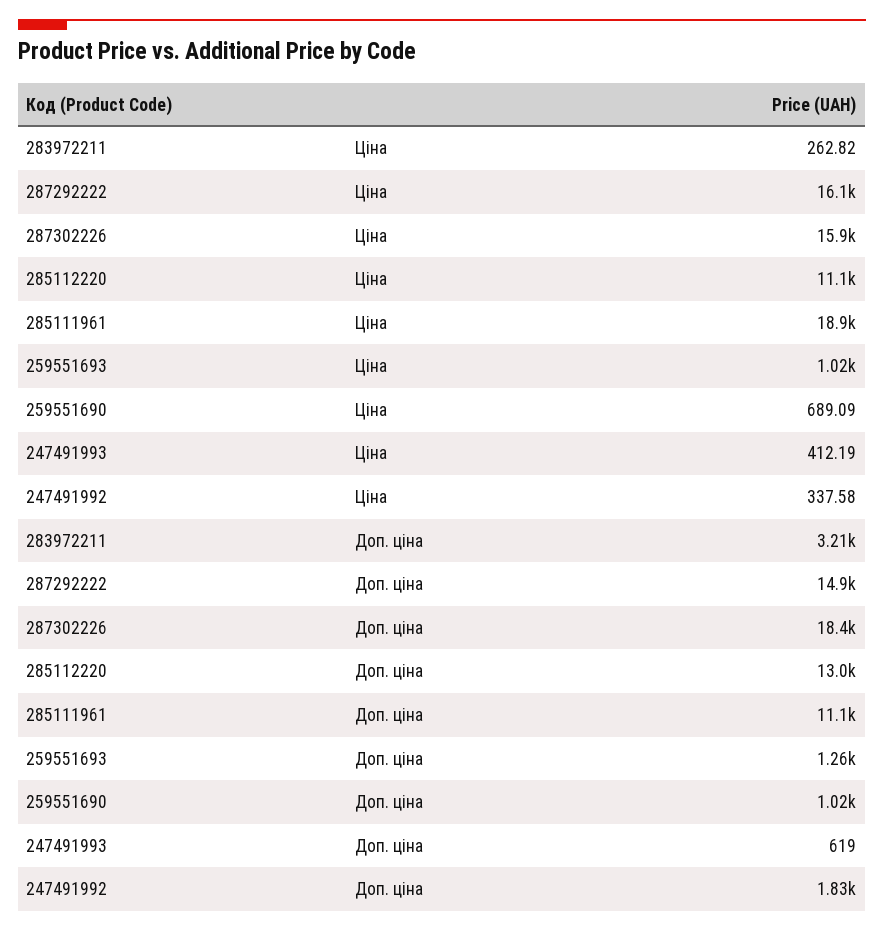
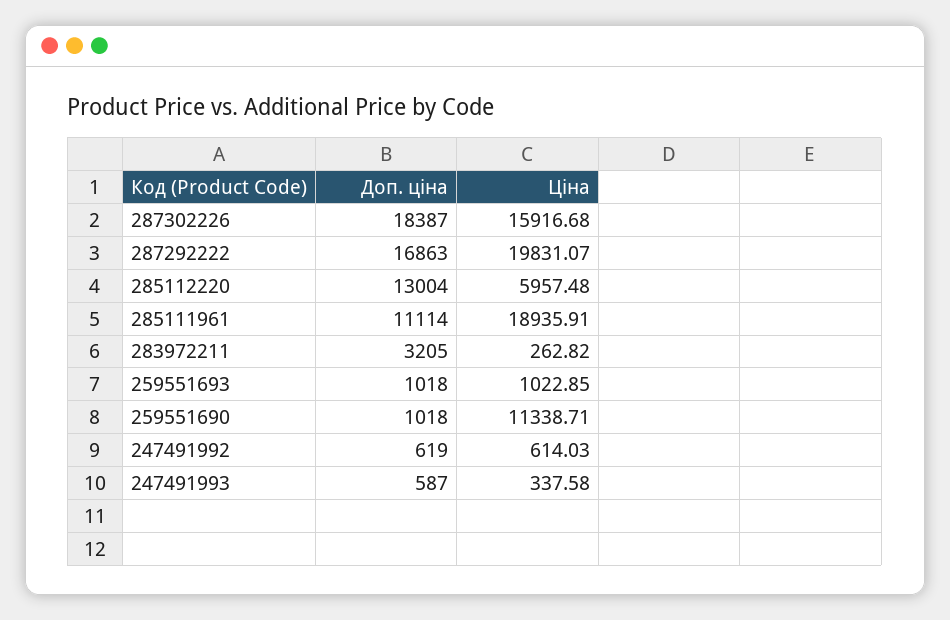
287292222, Ціна: 16100 -> 19831.07
285112220, Ціна: 11100 -> 5957.48
259551690, Ціна: 689.09 -> 11338.71
247491993, Ціна: 412.19 -> 337.58
247491992, Ціна: 337.58 -> 614.03
287292222, Доп. ціна: 14900 -> 16863
259551693, Доп. ціна: 1260 -> 1018
247491993, Доп. ціна: 619 -> 587
247491992, Доп. ціна: 1830 -> 619

